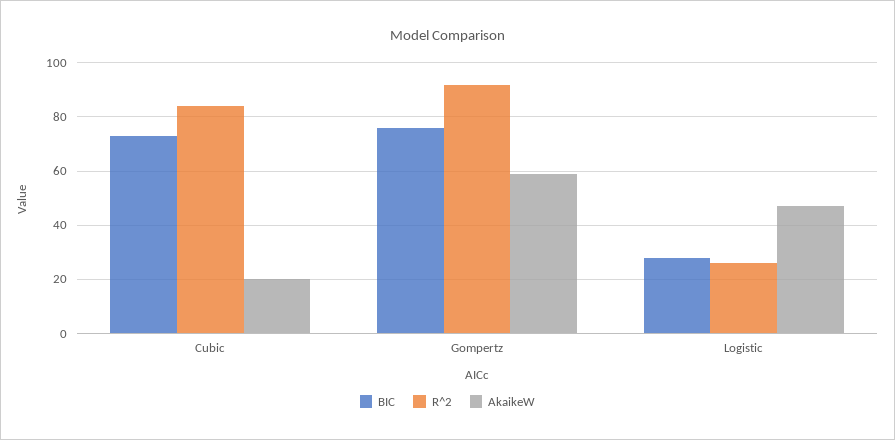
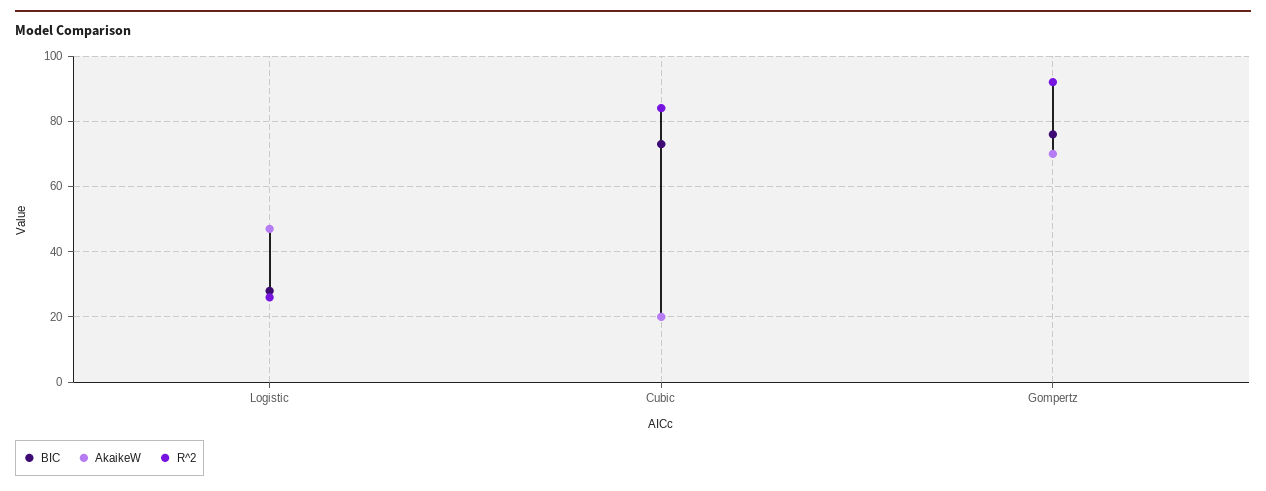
AkaikeW, Gompertz: 60 -> 70

